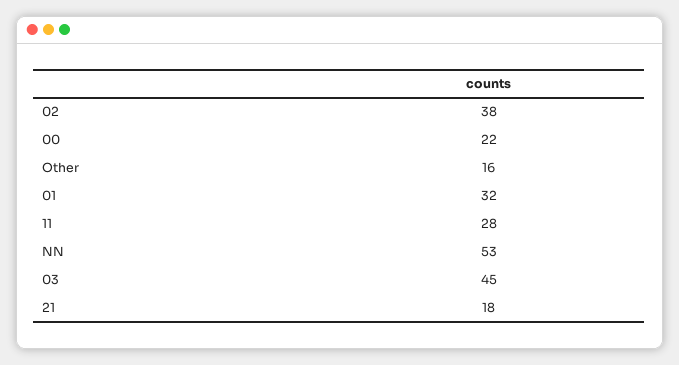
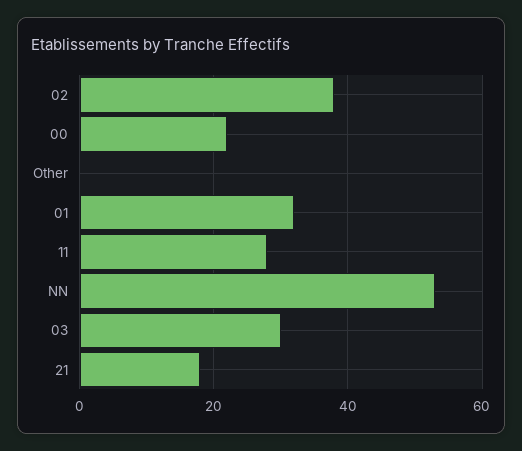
Other: 16 -> 0
03: 45 -> 30

